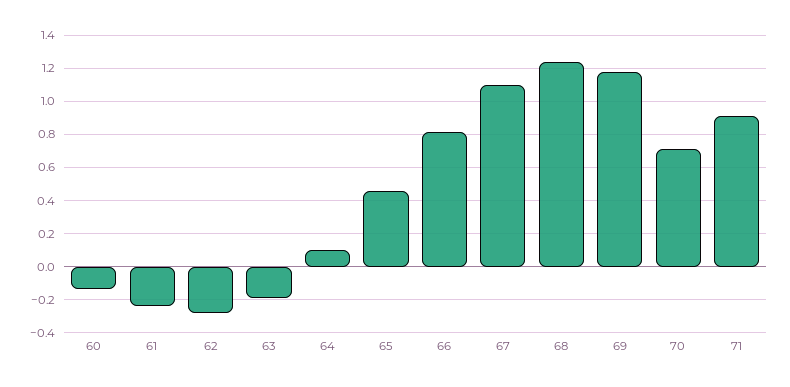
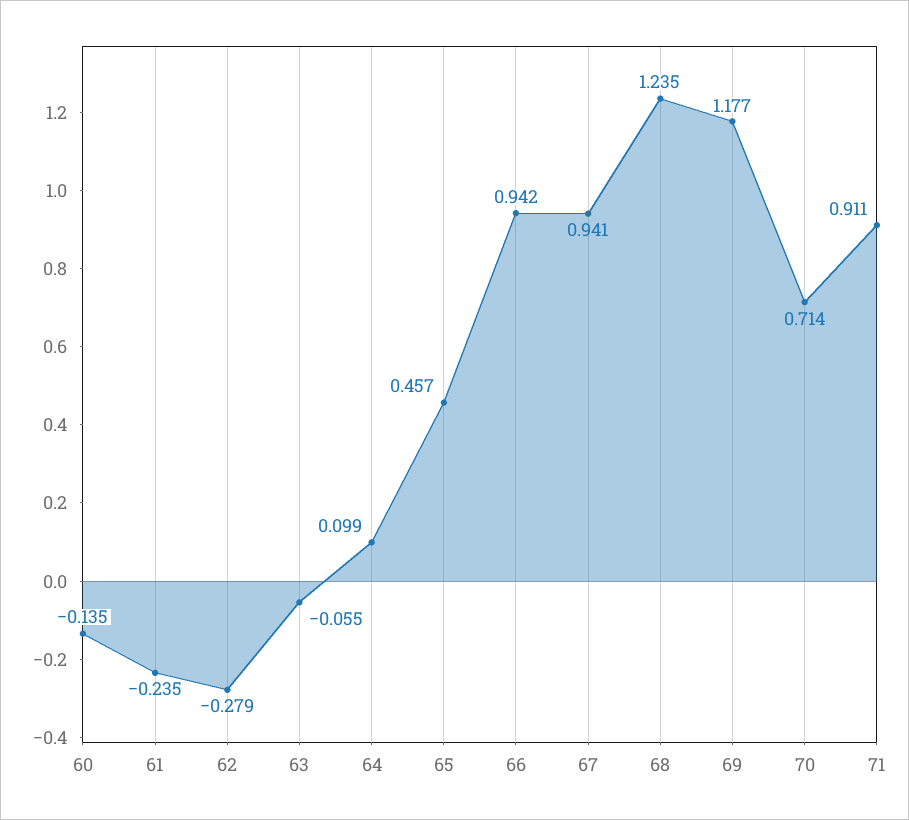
63: -0.2 -> -0.055
66: 0.8 -> 0.942
67: 1.1 -> 0.941

